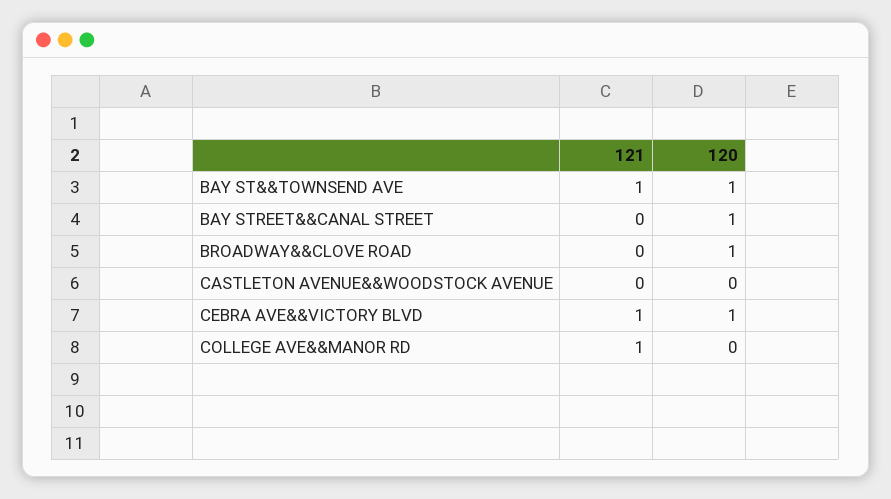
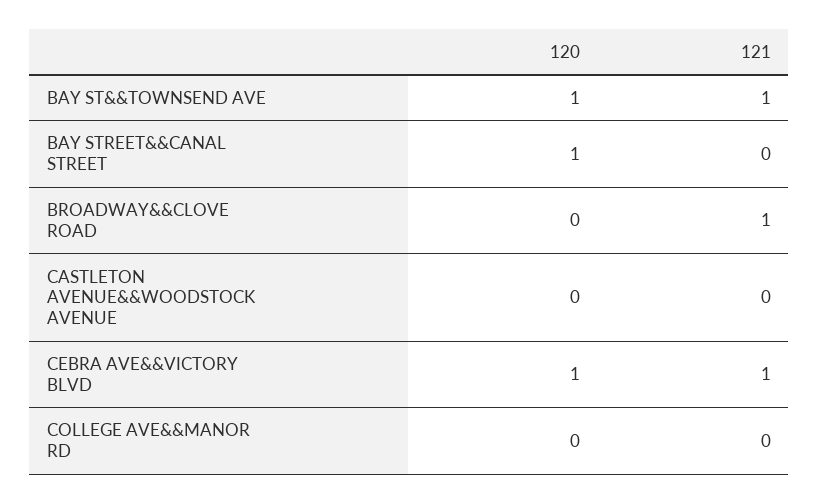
121, BROADWAY&&CLOVE ROAD: 0 -> 1
120, BROADWAY&&CLOVE ROAD: 1 -> 0
121, COLLEGE AVE&&MANOR RD: 1 -> 0

